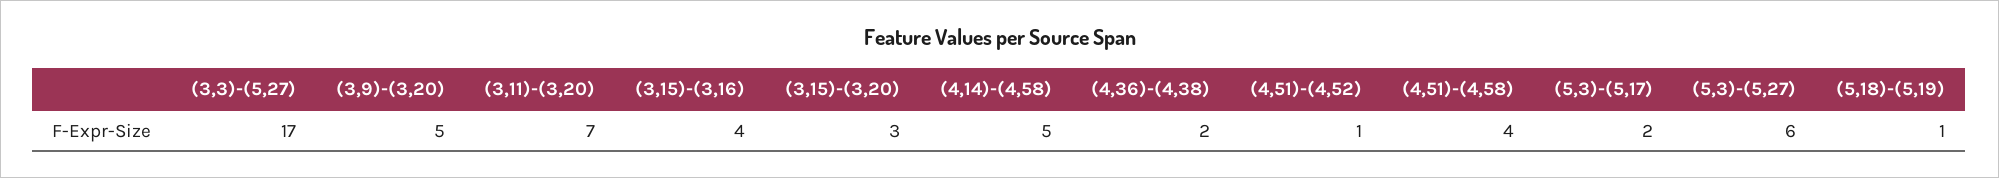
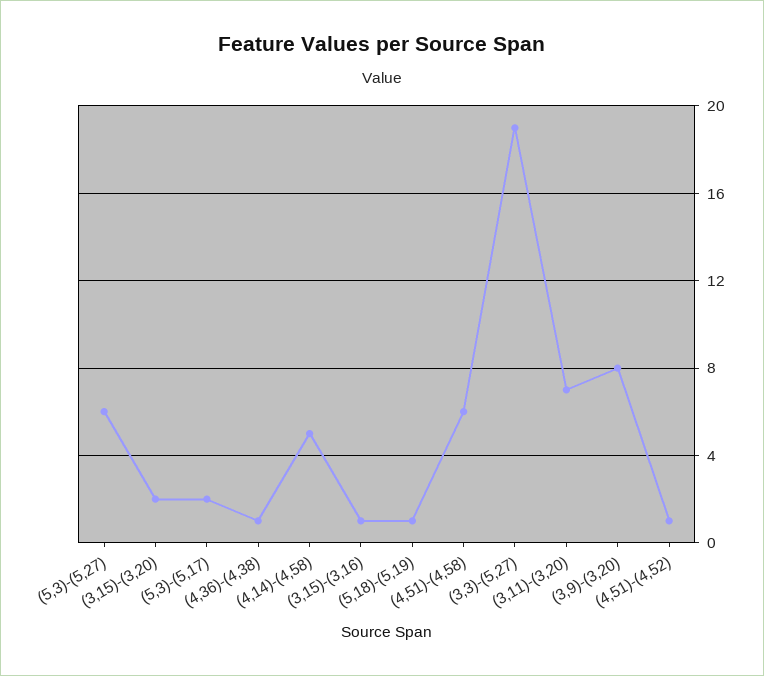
(3,3)-(5,27): 17 -> 19
(3,9)-(3,20): 5 -> 8
(3,15)-(3,16): 4 -> 1
(3,15)-(3,20): 3 -> 2
(4,36)-(4,38): 2 -> 1
(4,51)-(4,58): 4 -> 6

